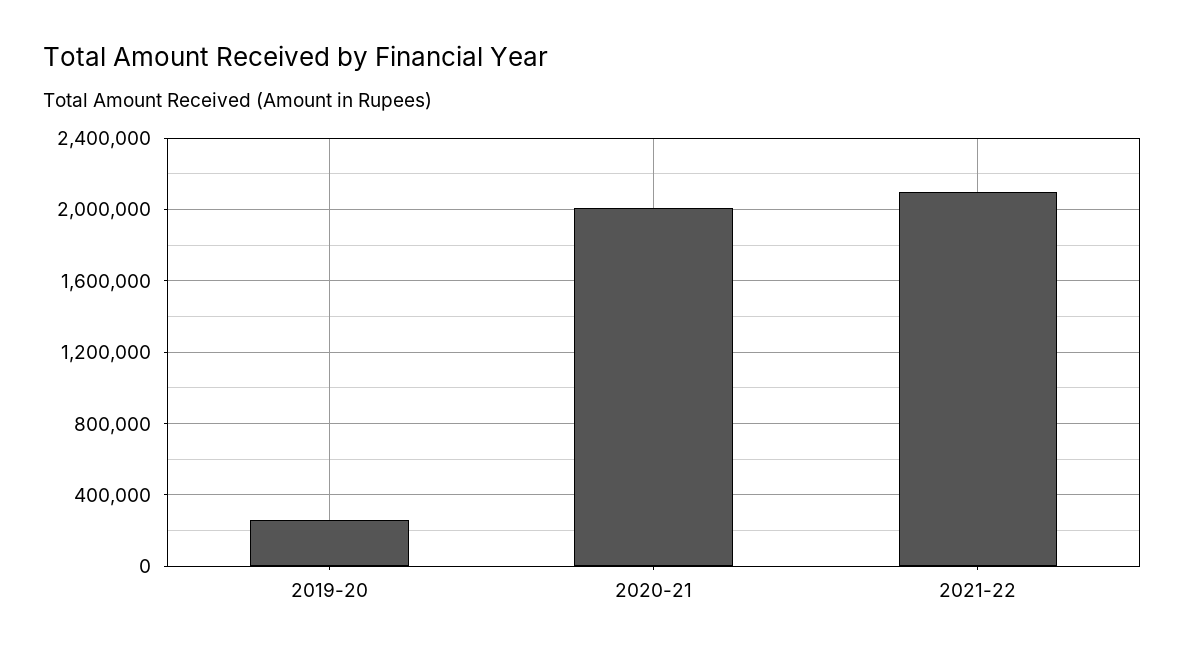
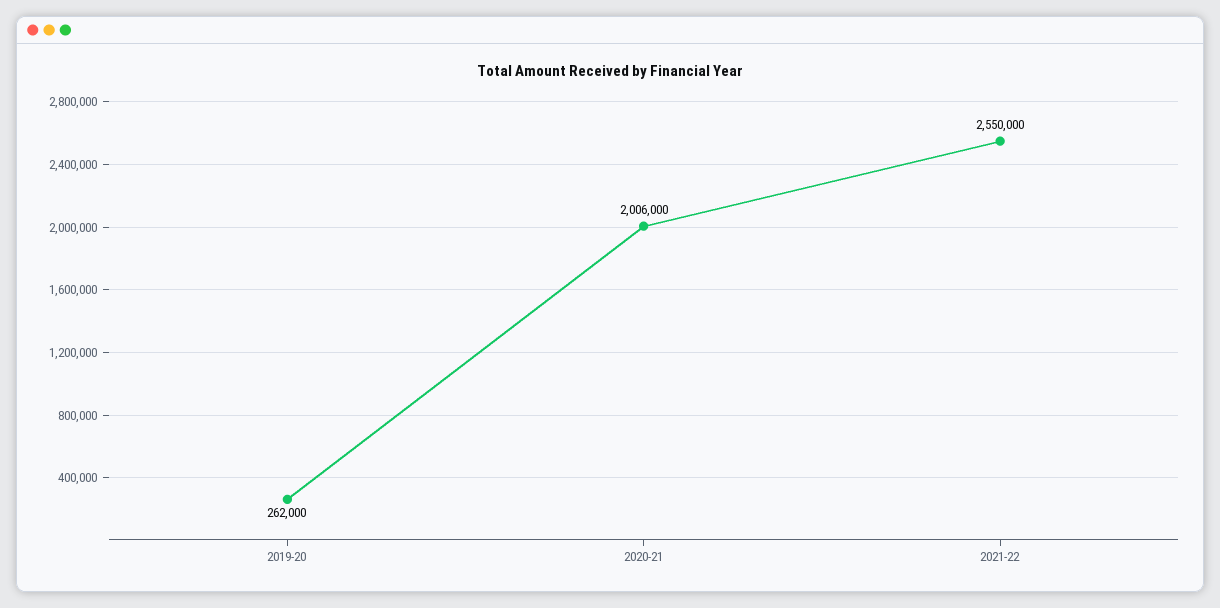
2021-22: 2100000 -> 2550000

